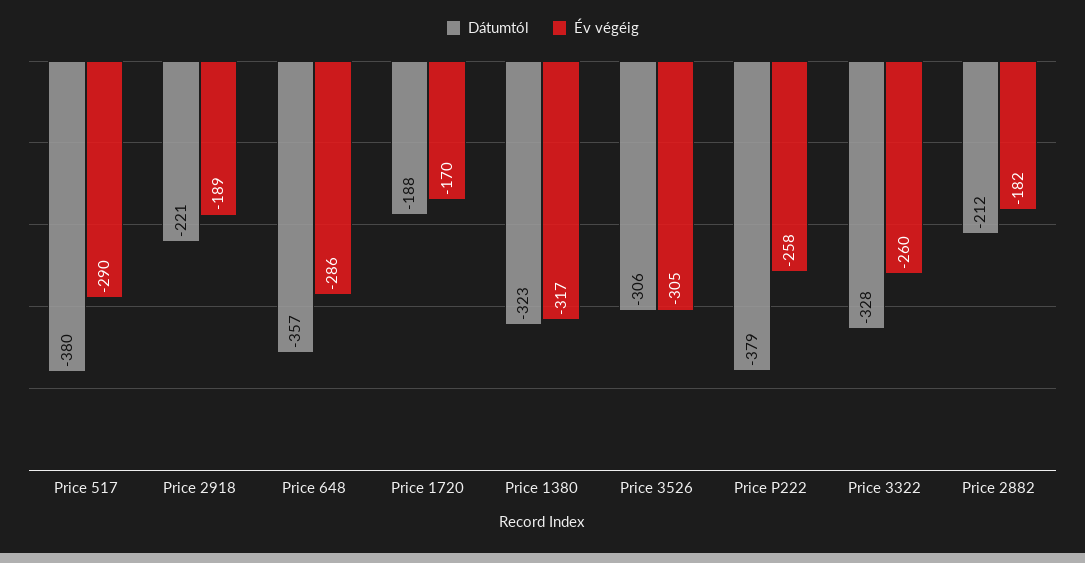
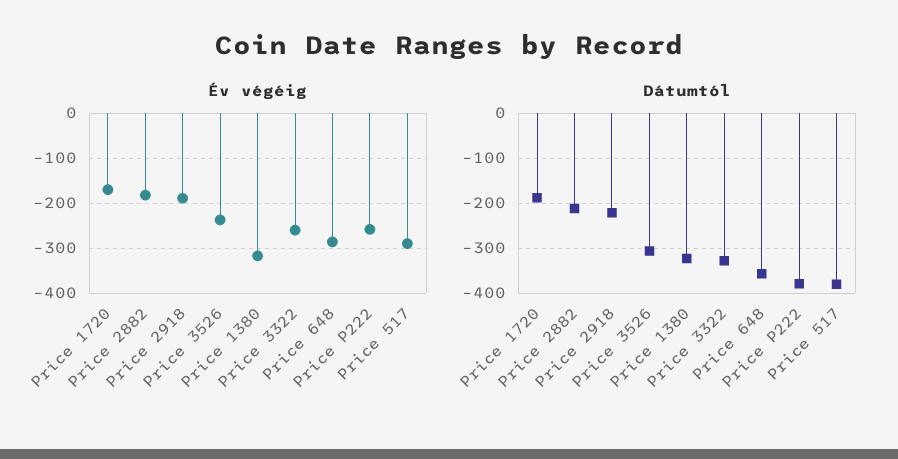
Év végéig, Price 3526: -305 -> -240

